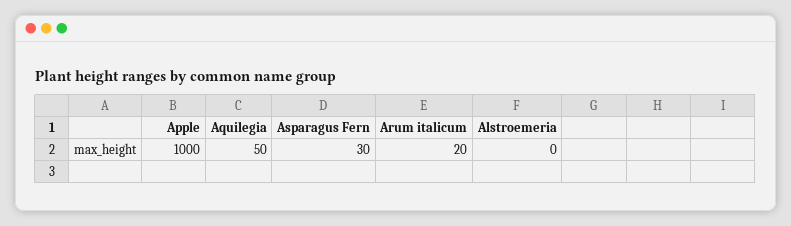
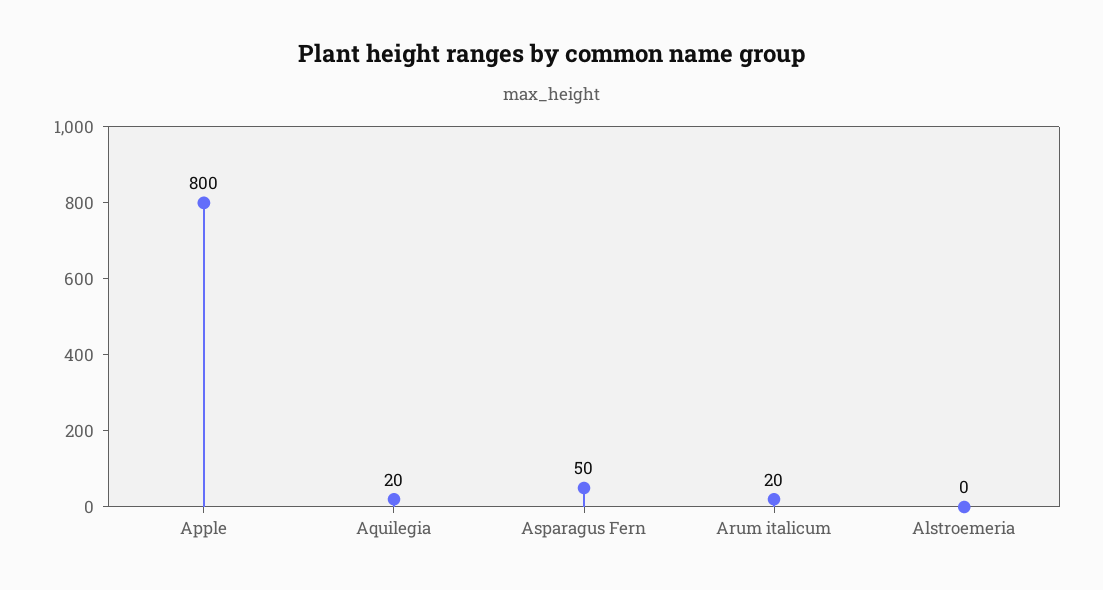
Apple: 1000 -> 800
Aquilegia: 50 -> 20
Asparagus Fern: 30 -> 50

